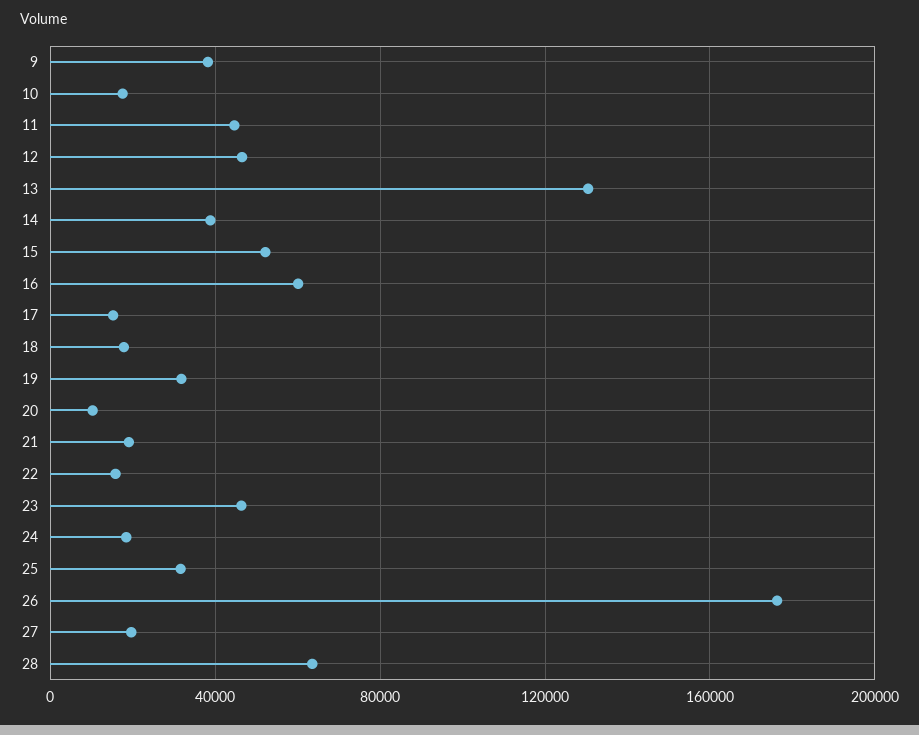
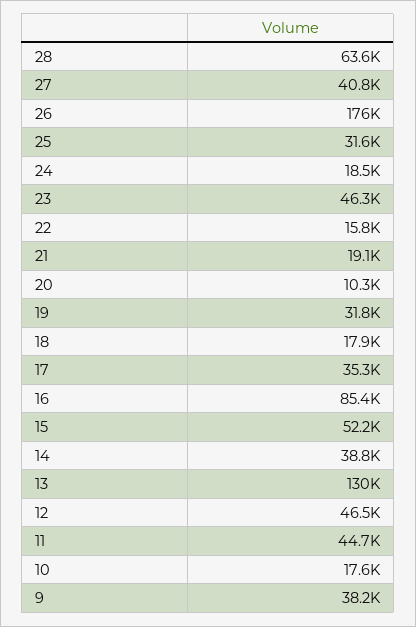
16: 60000 -> 85400
17: 15000 -> 35300
27: 20000 -> 40800

